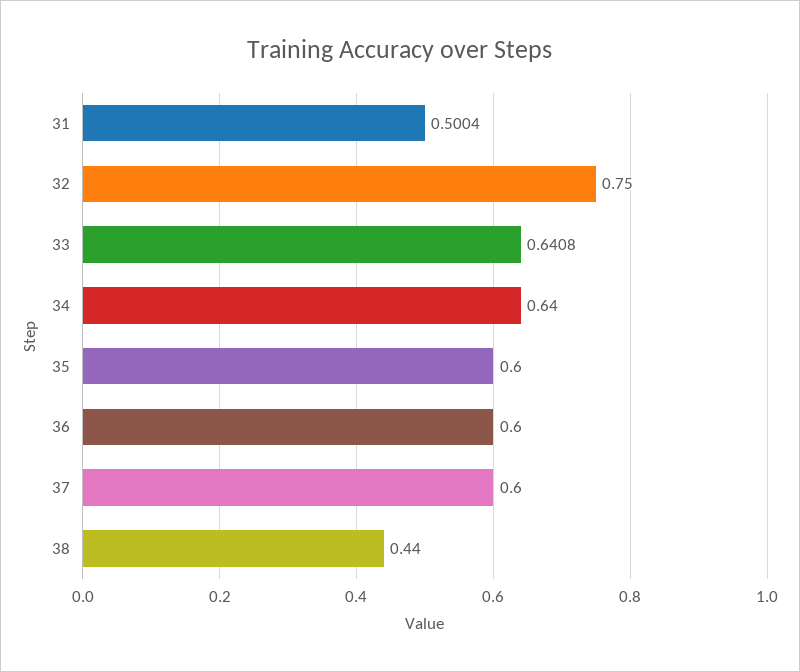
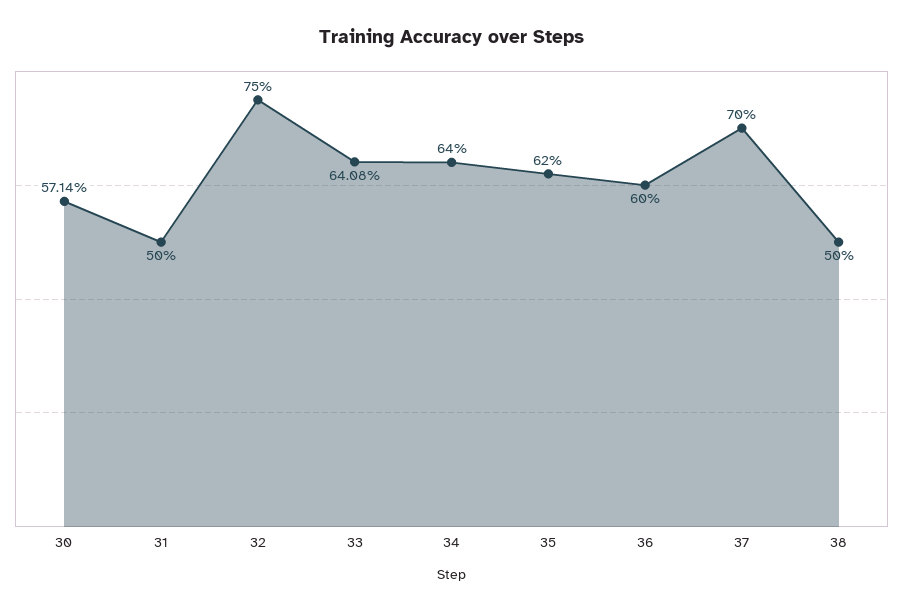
31: 0.5004 -> 0.5
35: 0.6 -> 0.62
37: 0.6 -> 0.7
38: 0.44 -> 0.5
30: none -> 0.5714

